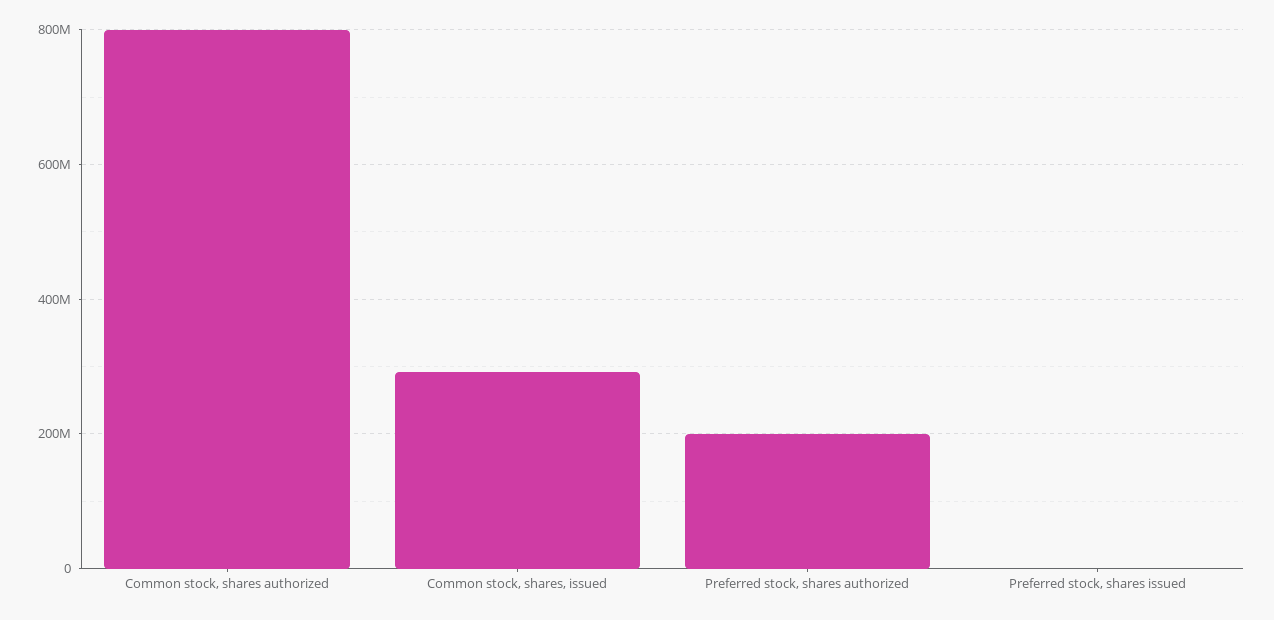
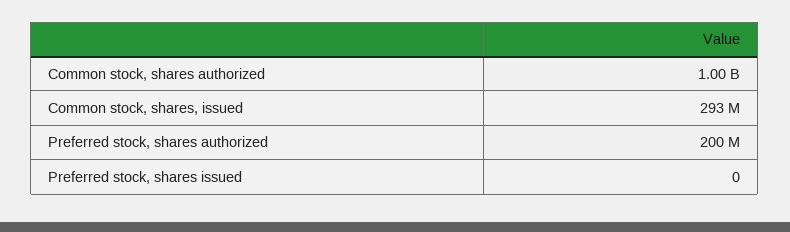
Common stock, shares authorized: 800000000 -> 1000000000

